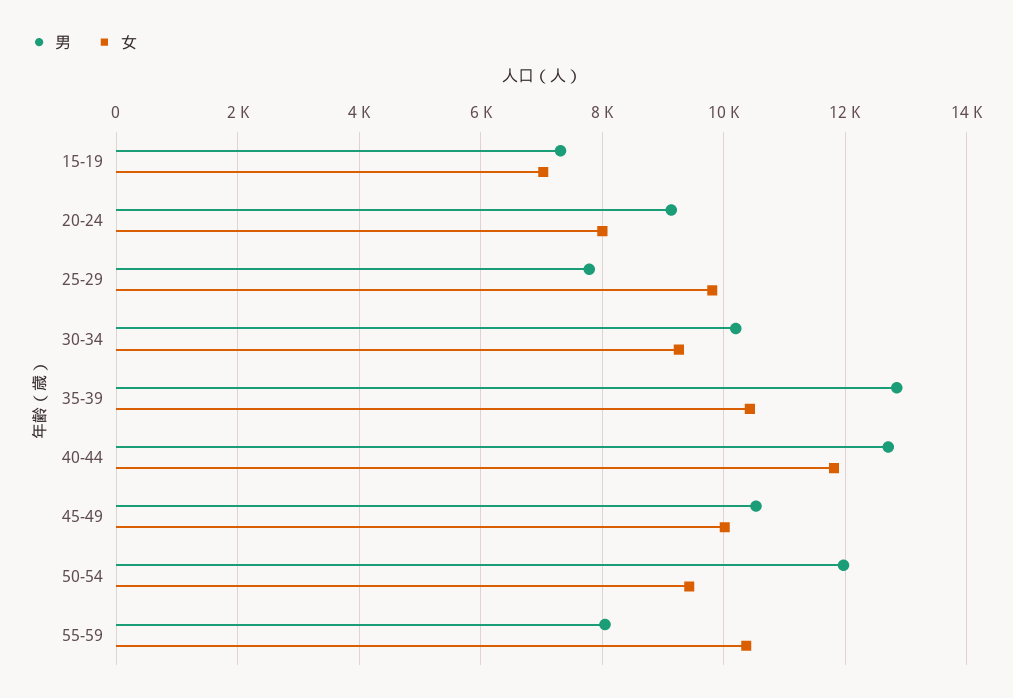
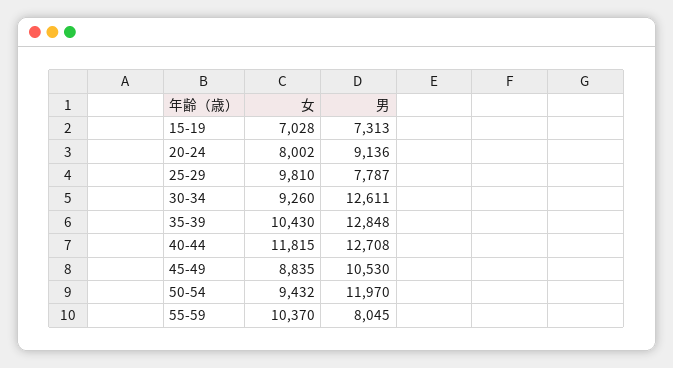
男, 30-34: 10200 -> 12611
女, 45-49: 10000 -> 8835

